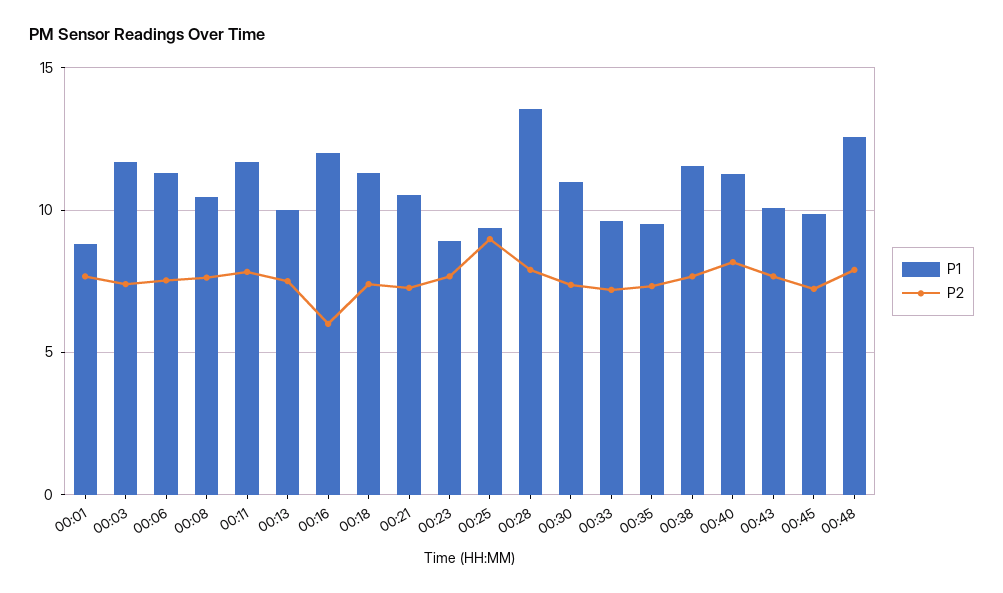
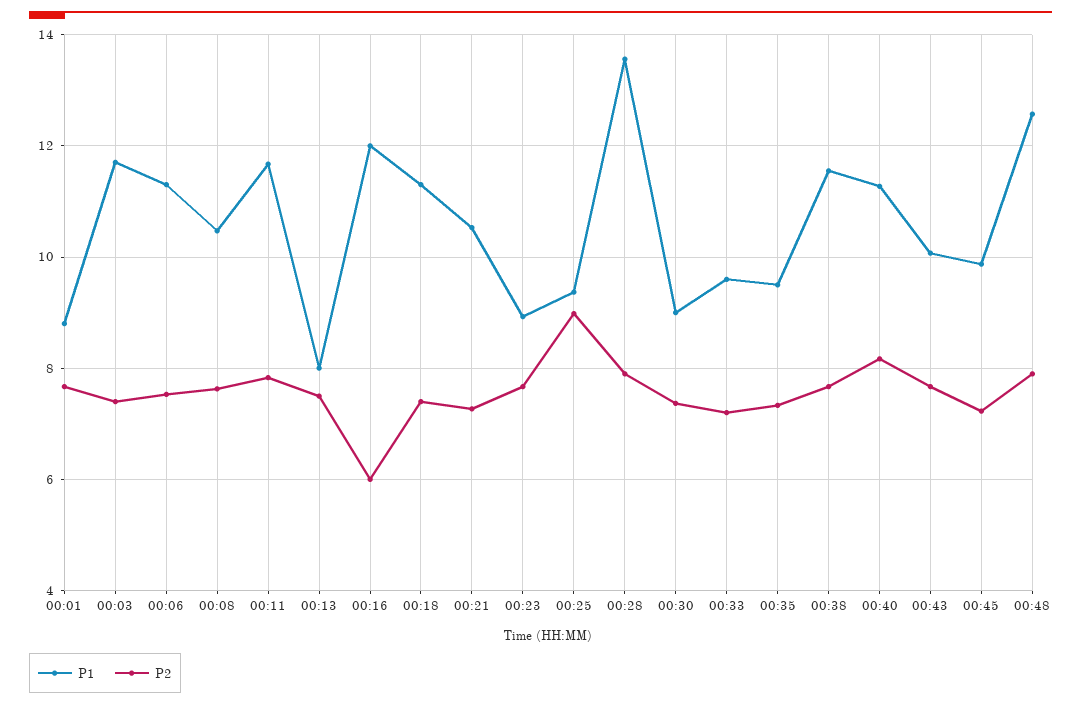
P1, 00:13: 10 -> 8
P1, 00:30: 11 -> 9

